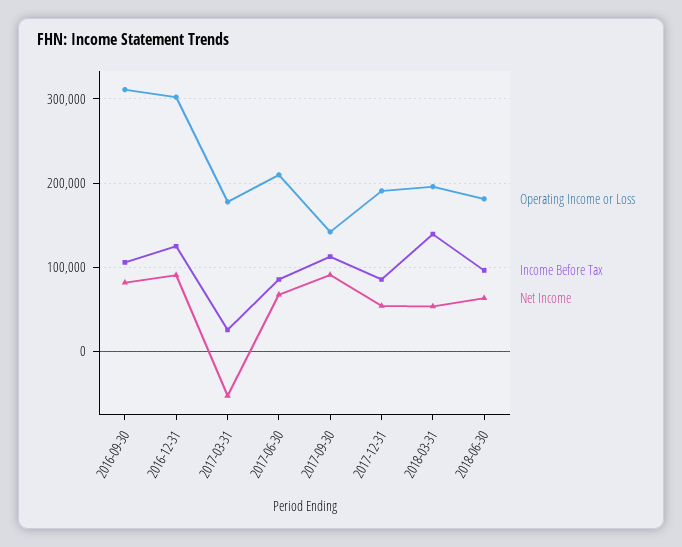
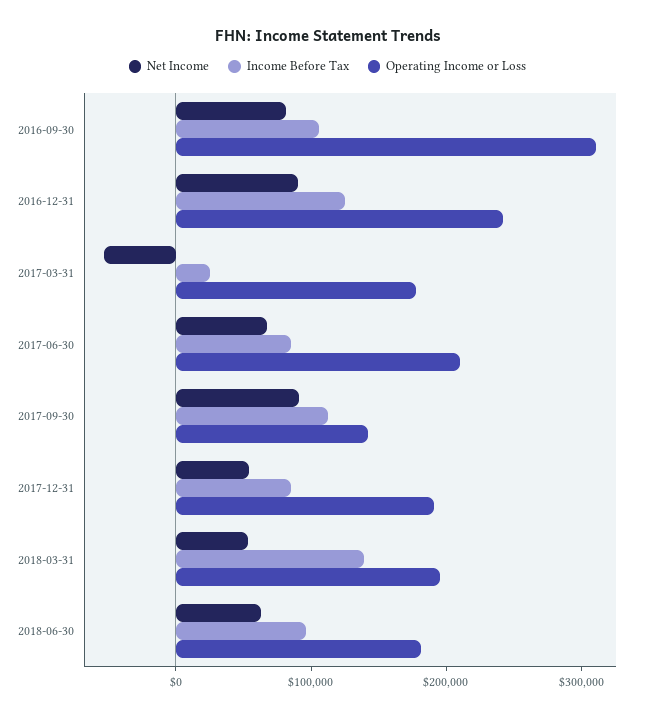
Operating Income or Loss, 2016-12-31: 300000 -> 240000

